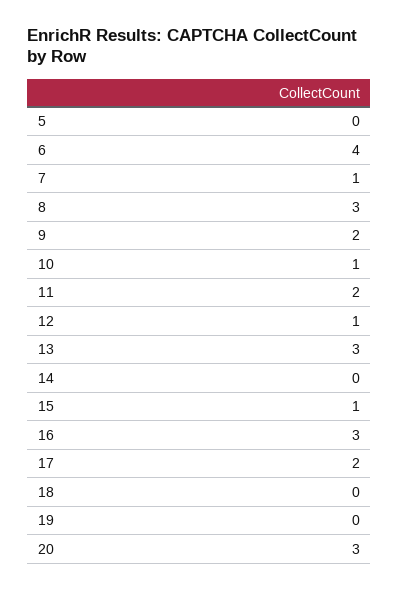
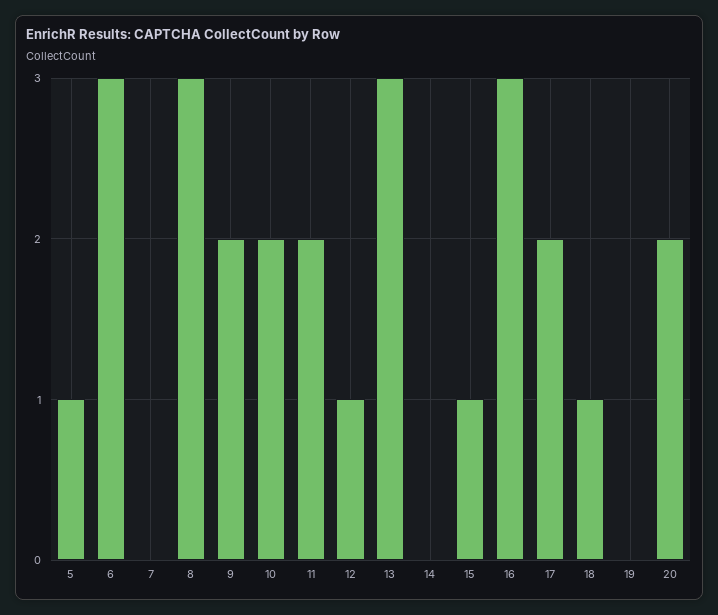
5: 0 -> 1
6: 4 -> 3
7: 1 -> 0
10: 1 -> 2
18: 0 -> 1
20: 3 -> 2

